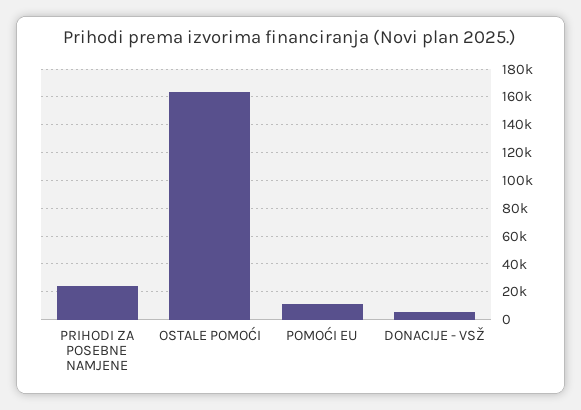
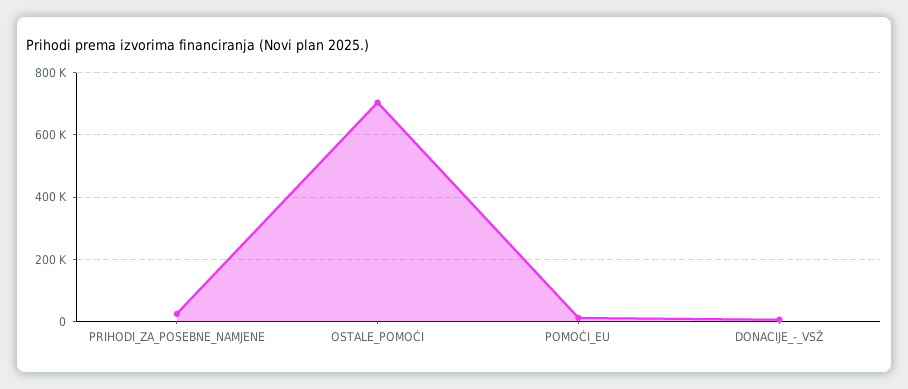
OSTALE POMOĆI: 165000 -> 700000

